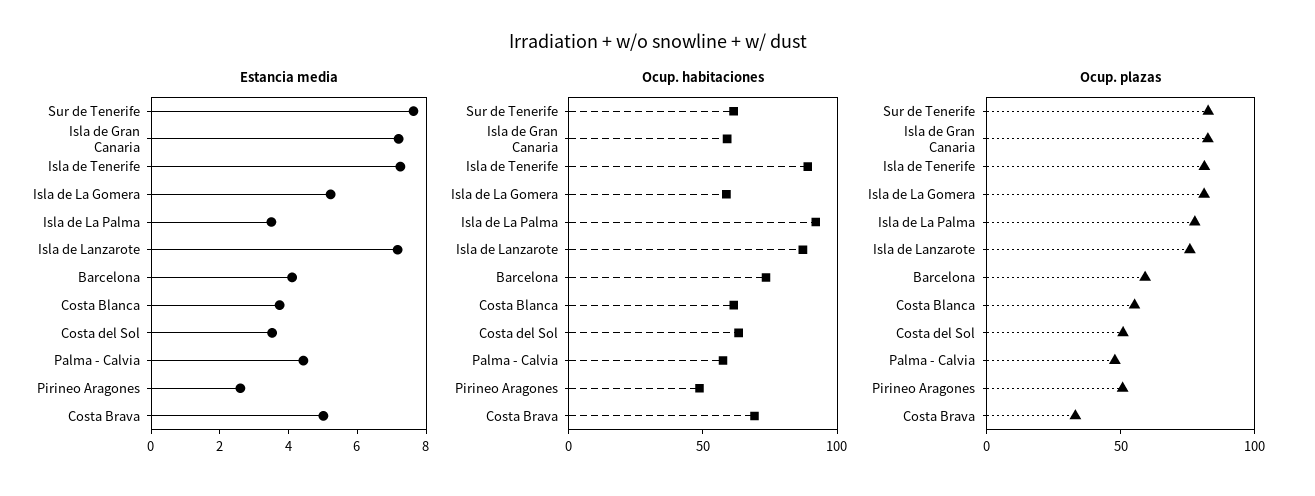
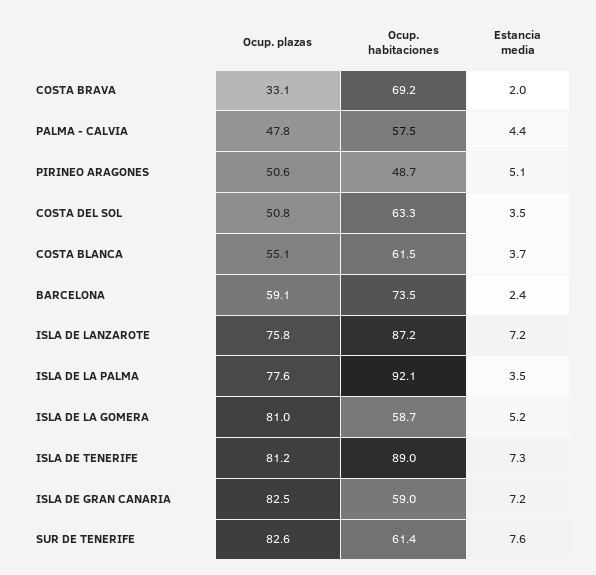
Estancia media, Barcelona: 4 -> 2.4
Estancia media, Pirineo Aragones: 2.5 -> 5.1
Estancia media, Costa Brava: 5 -> 2

